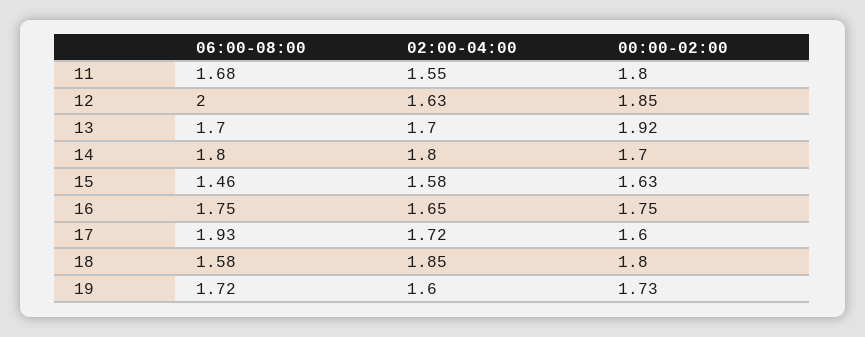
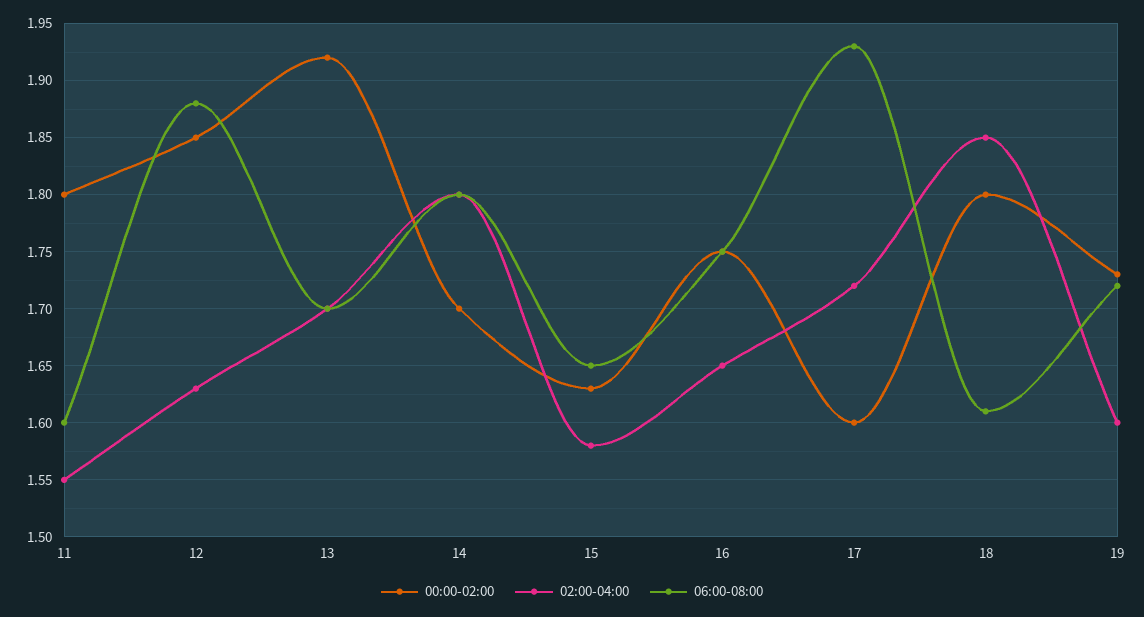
06:00-08:00, 11: 1.68 -> 1.6
06:00-08:00, 12: 2 -> 1.88
06:00-08:00, 15: 1.46 -> 1.65
06:00-08:00, 18: 1.58 -> 1.61

